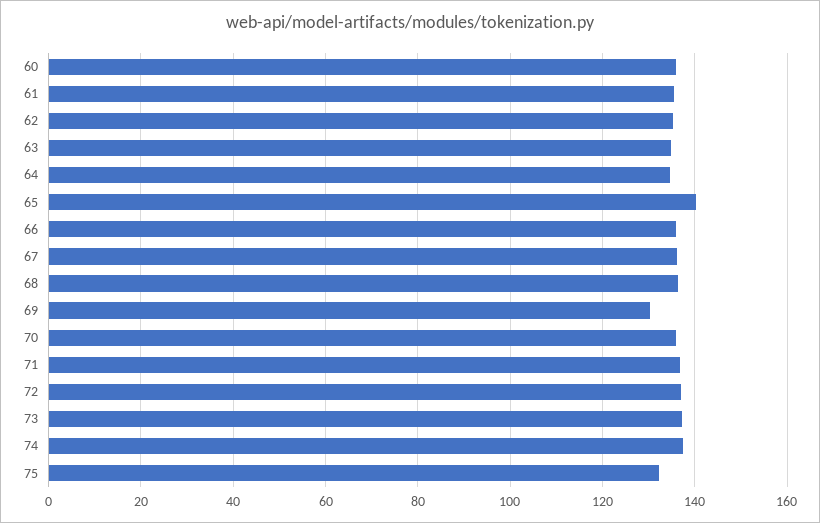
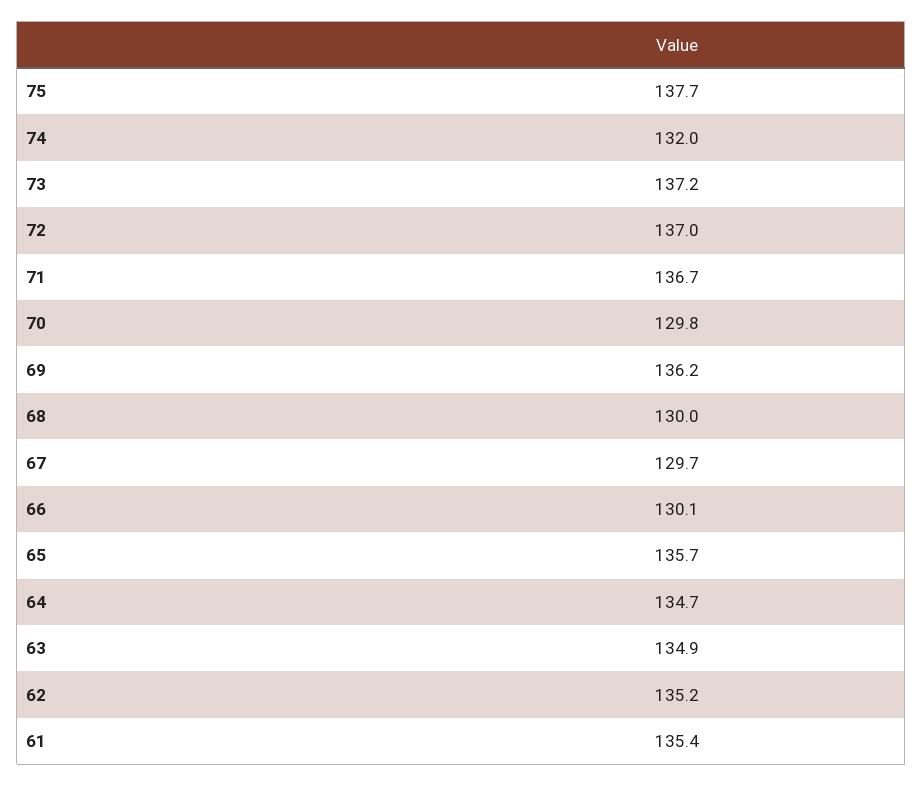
60: 136 -> none
65: 140 -> 135.7
66: 136 -> 130.1
67: 136 -> 129.7
68: 136 -> 130
69: 130 -> 136.2
70: 136 -> 129.8
74: 138 -> 132
75: 132 -> 137.7

